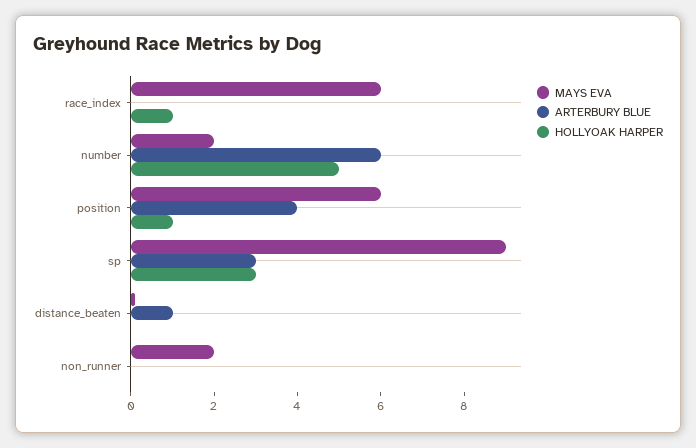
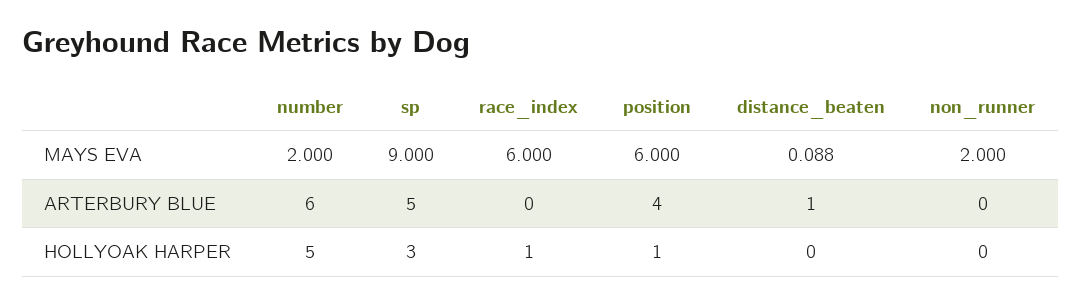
ARTERBURY BLUE, sp: 3 -> 5

